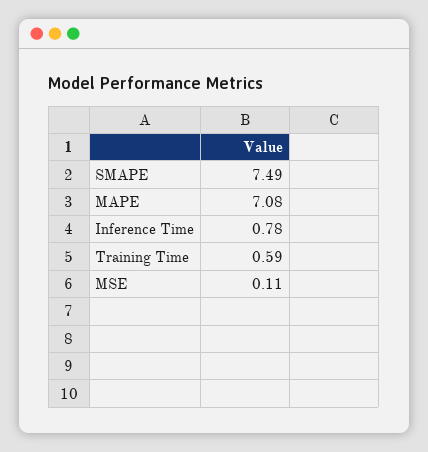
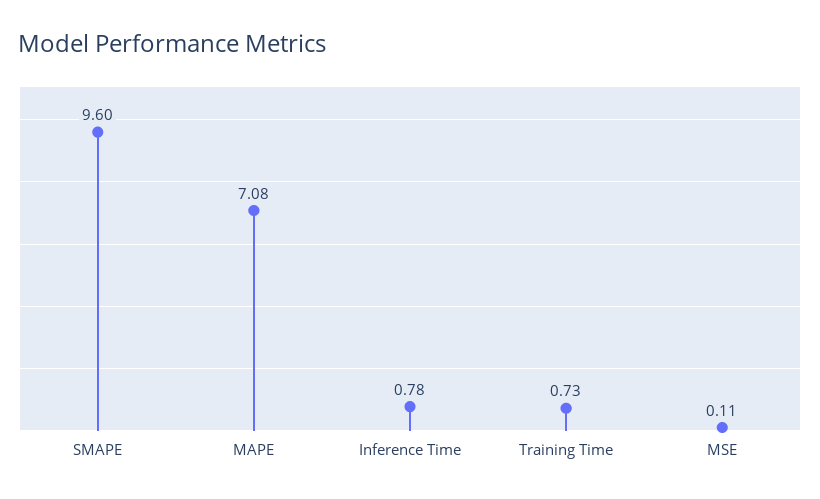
SMAPE: 7.49 -> 9.6
Training Time: 0.59 -> 0.73

